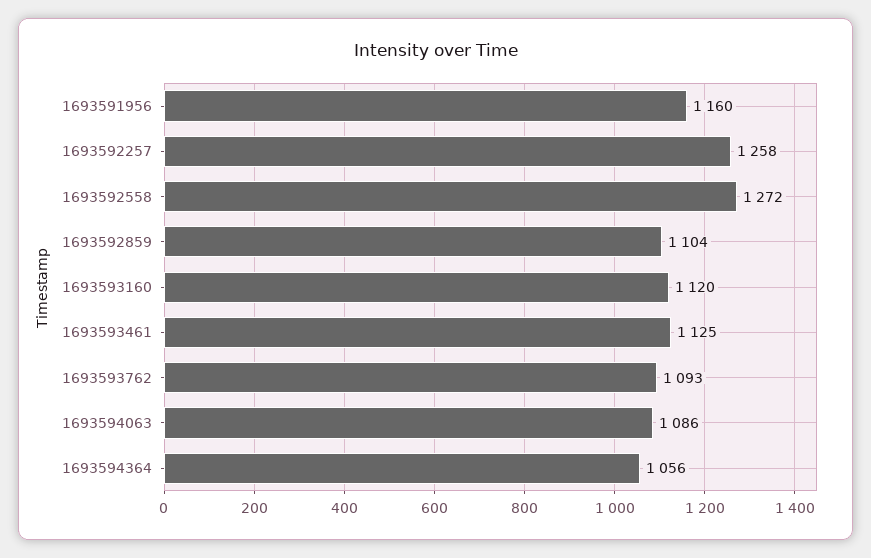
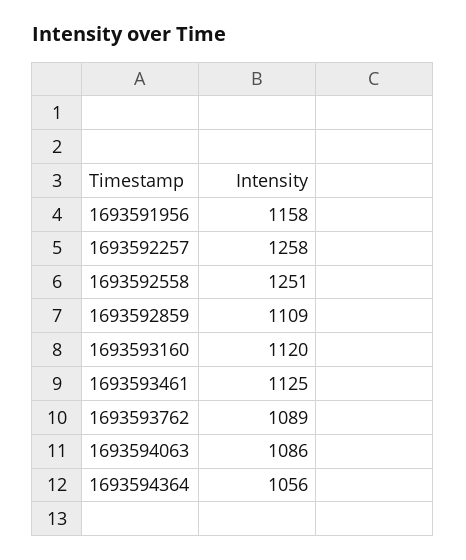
1693591956: 1160 -> 1158
1693592558: 1272 -> 1251
1693592859: 1104 -> 1109
1693593762: 1093 -> 1089

